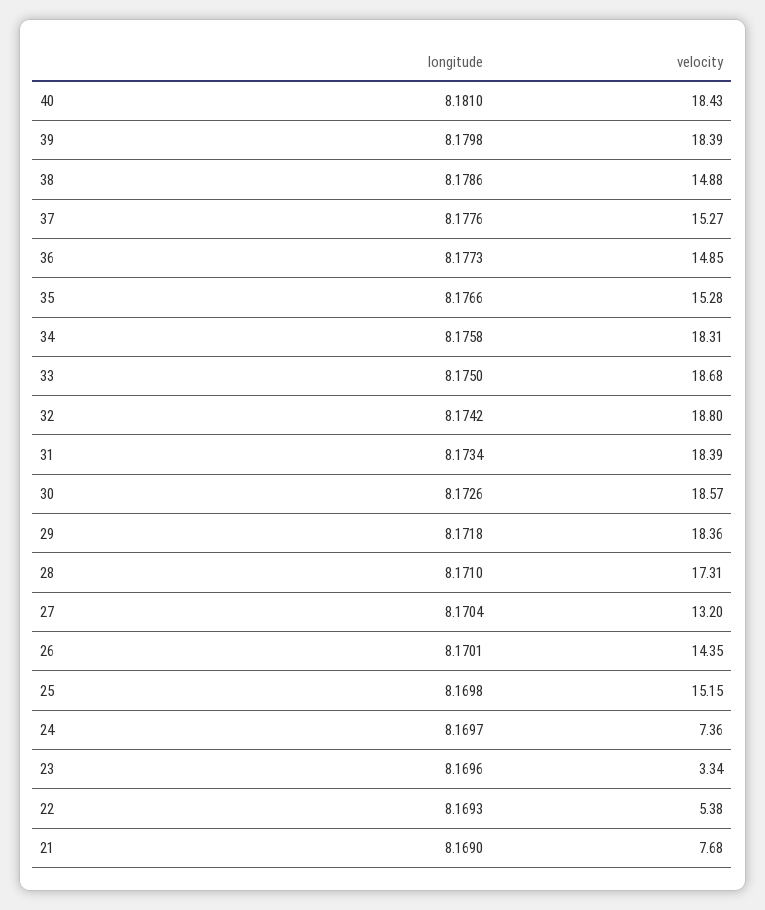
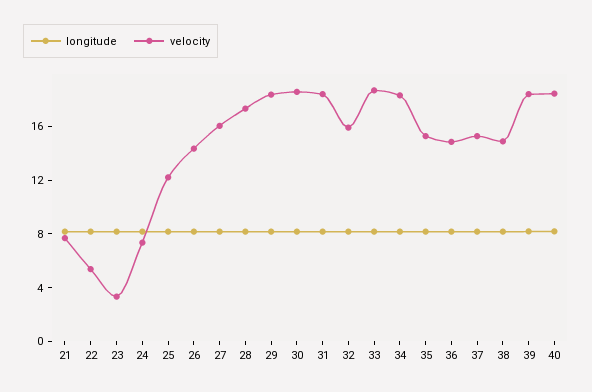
velocity, 32: 18.8 -> 16
velocity, 27: 13.2 -> 16
velocity, 25: 15.15 -> 12

